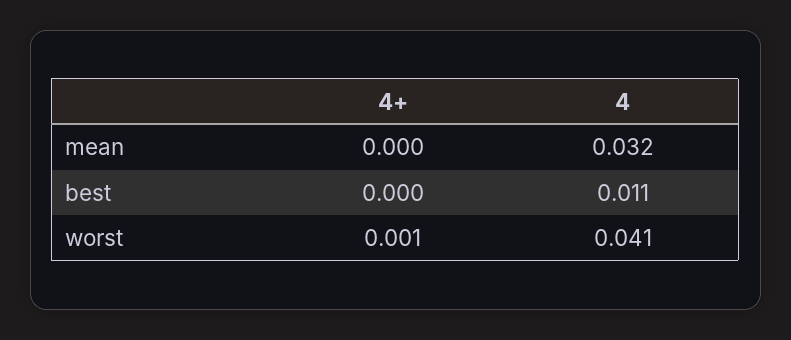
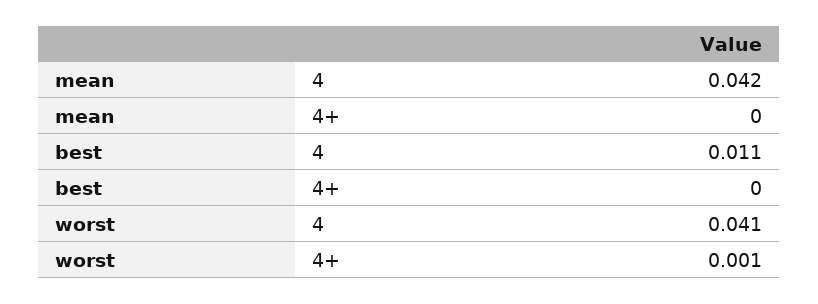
4, mean: 0.032 -> 0.042

